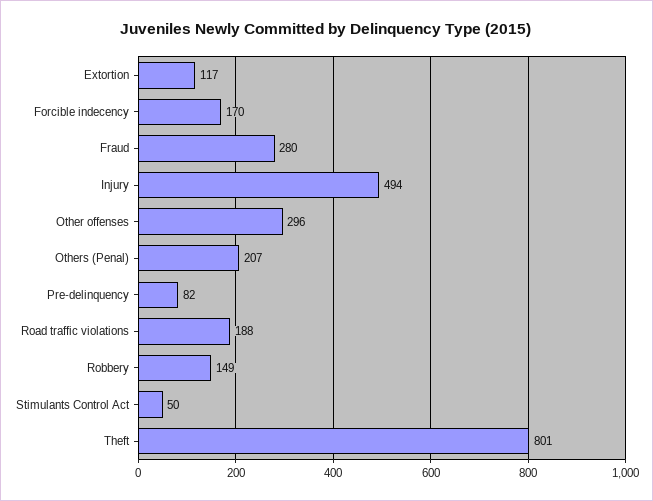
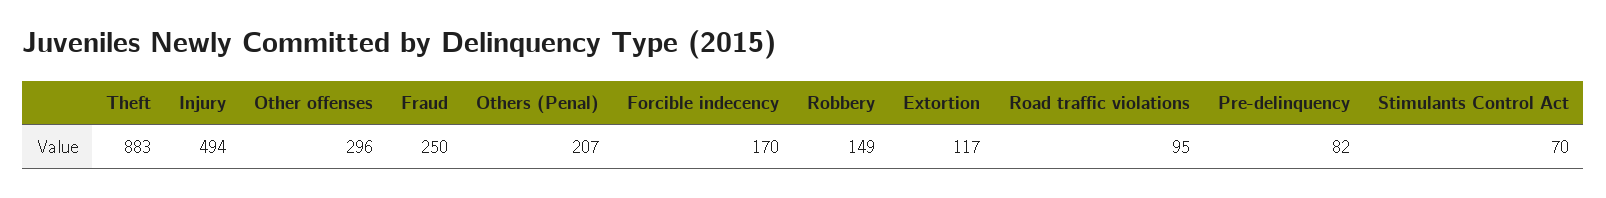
Fraud: 280 -> 250
Road traffic violations: 188 -> 95
Stimulants Control Act: 50 -> 70
Theft: 801 -> 883

